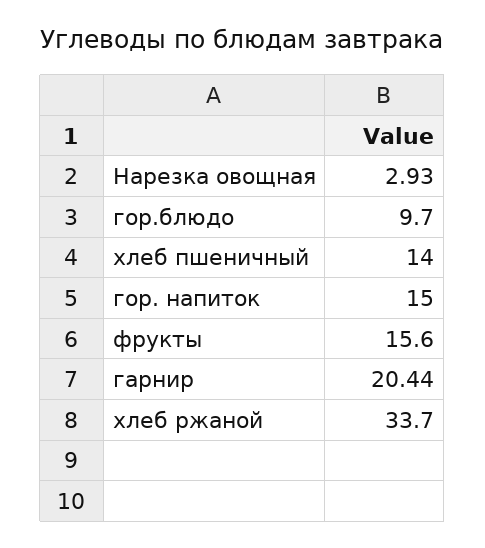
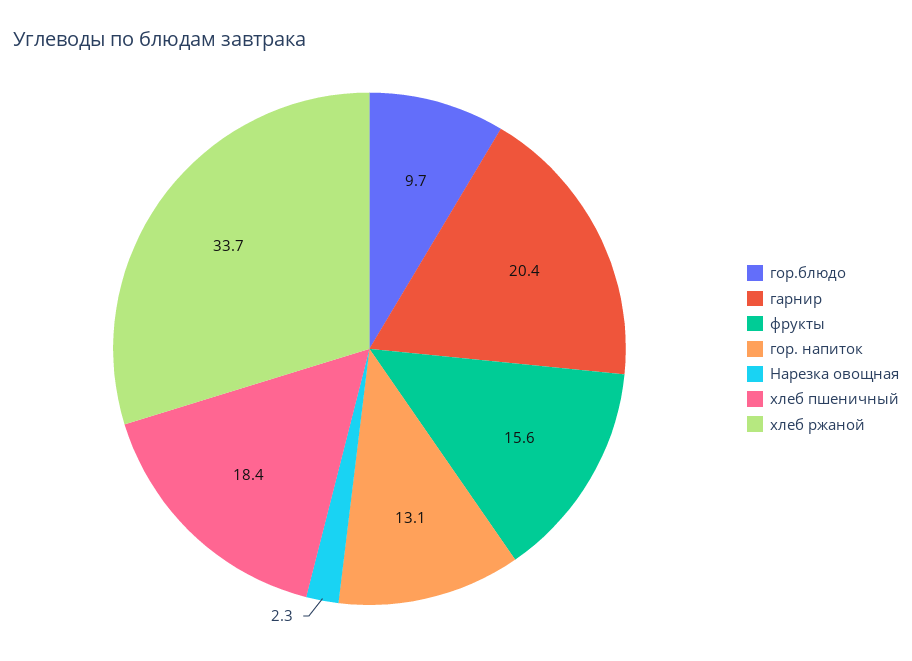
Нарезка овощная: 2.93 -> 2.3
хлеб пшеничный: 14 -> 18.4
гор. напиток: 15 -> 13.1

